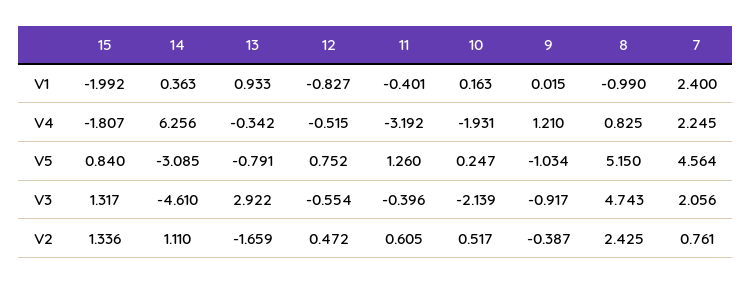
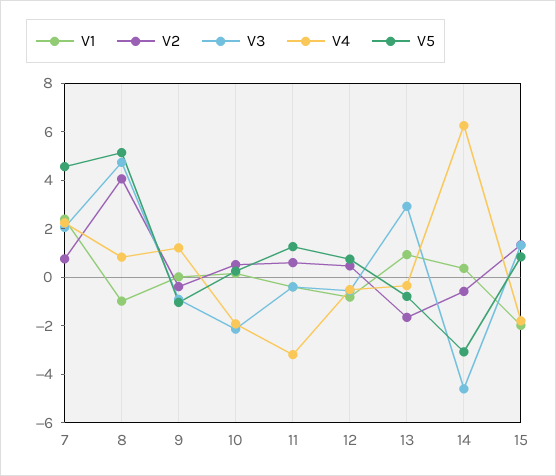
V2, 14: 1.11 -> -0.5
V2, 8: 2.425 -> 4

